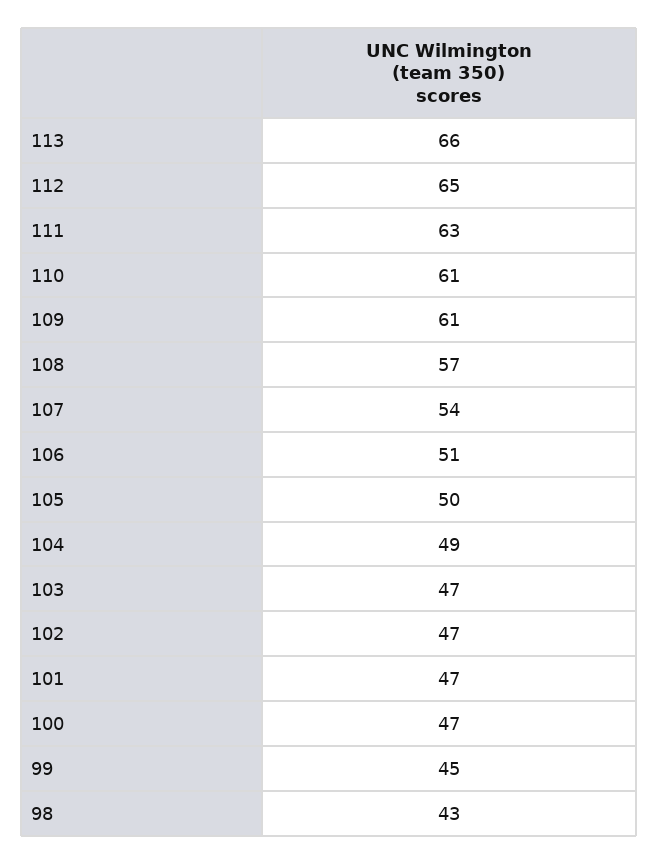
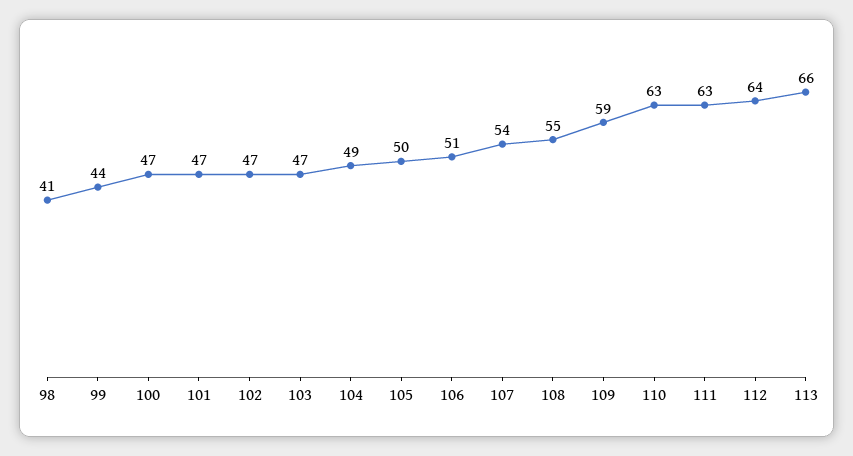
112: 65 -> 64
110: 61 -> 63
109: 61 -> 59
108: 57 -> 55
99: 45 -> 44
98: 43 -> 41

